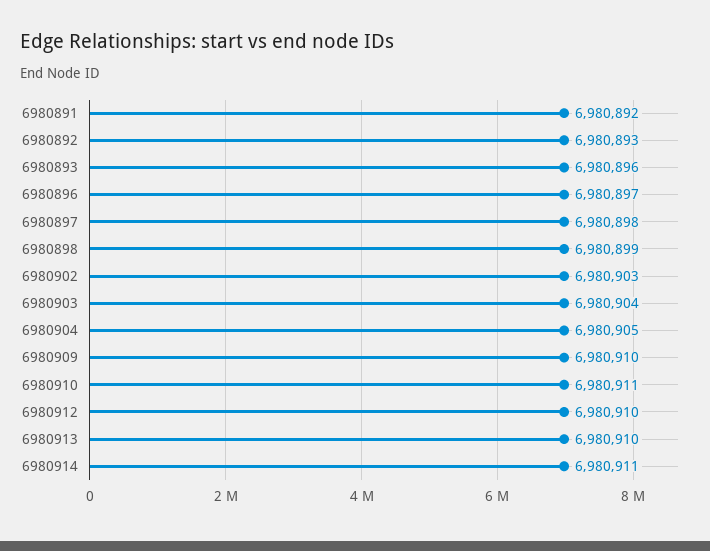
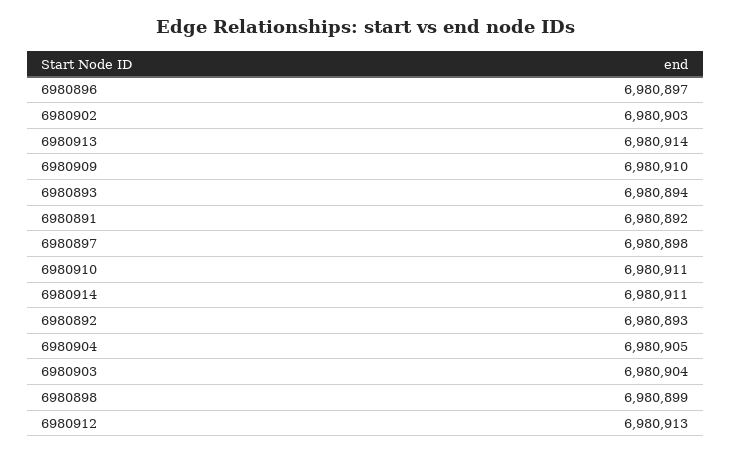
6980893: 6980896 -> 6980894
6980912: 6980910 -> 6980913
6980913: 6980910 -> 6980914

